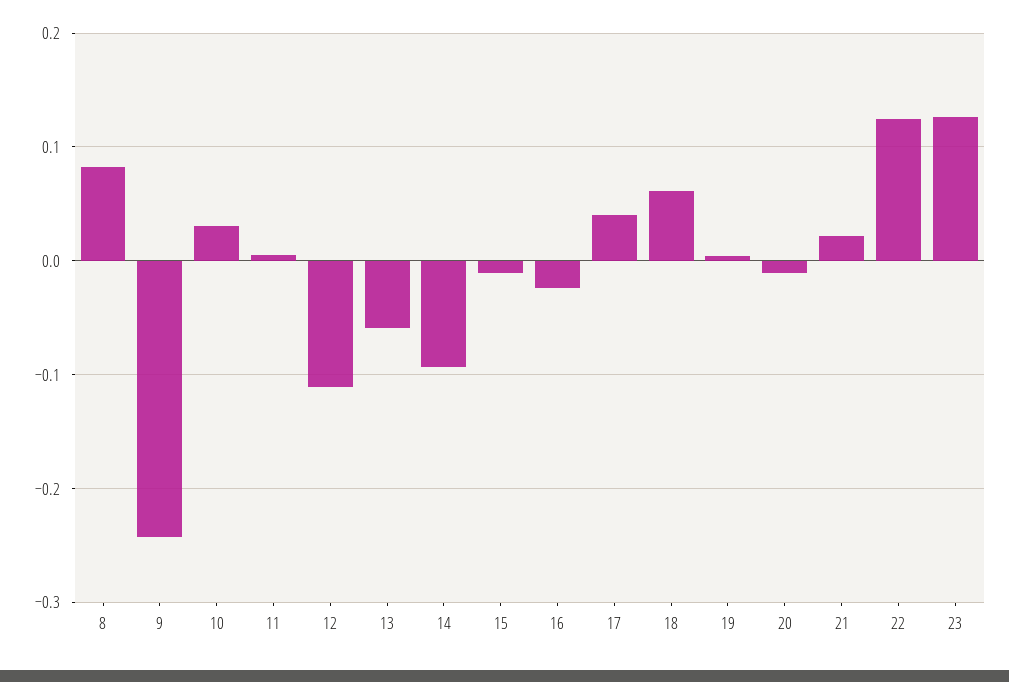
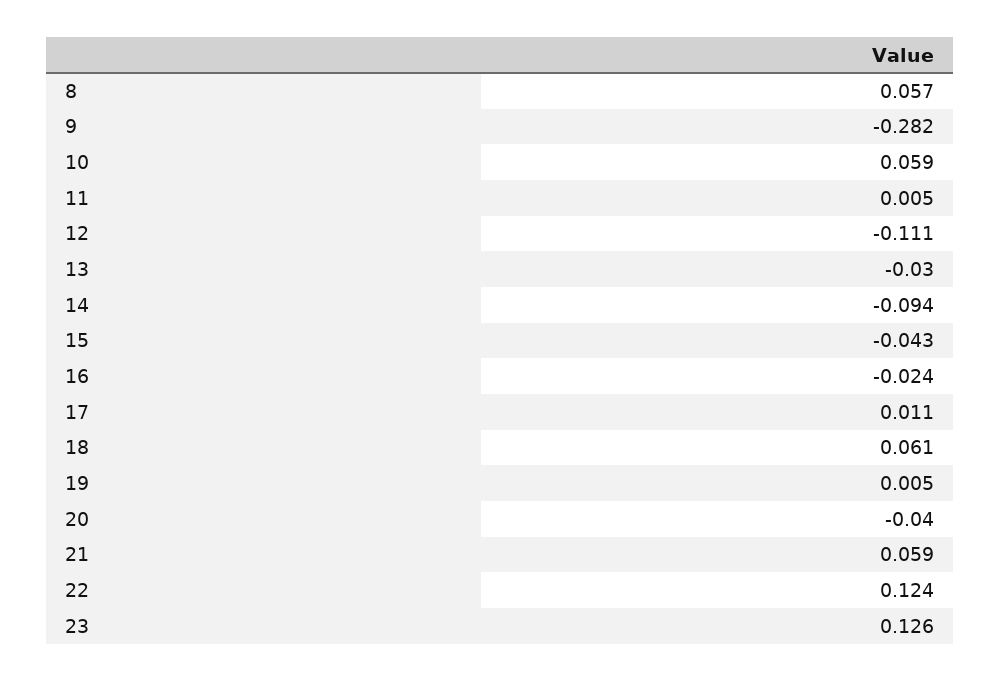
8: 0.08 -> 0.057
9: -0.24 -> -0.282
10: 0.03 -> 0.059
13: -0.06 -> -0.03
15: -0.01 -> -0.043
17: 0.04 -> 0.011
20: -0.01 -> -0.04
21: 0.02 -> 0.059

